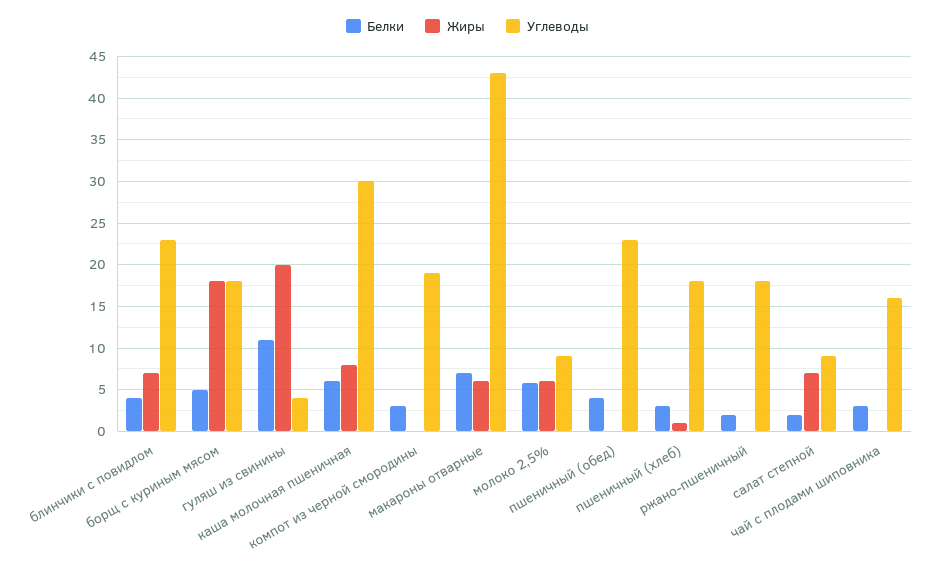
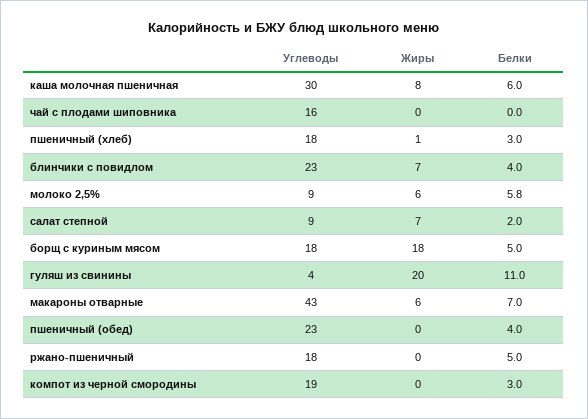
Белки, ржано-пшеничный: 2 -> 5
Белки, чай с плодами шиповника: 3 -> 0

